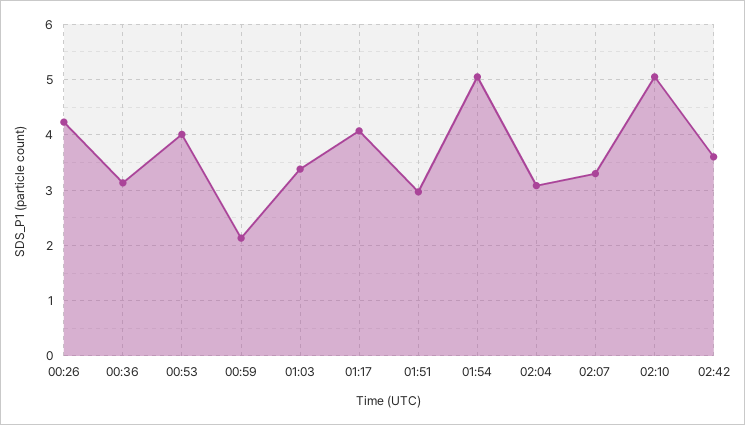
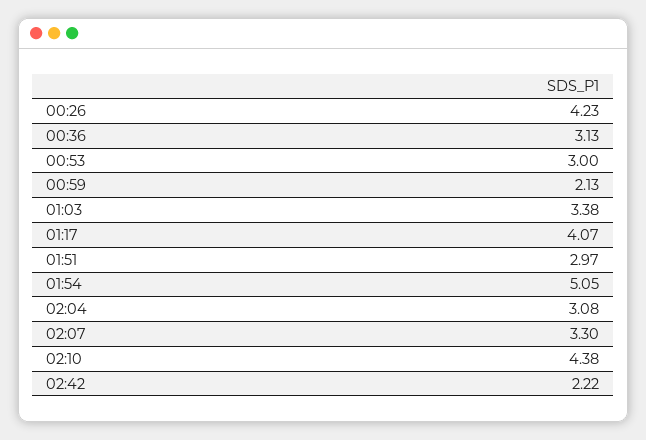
00:53: 4 -> 3
02:10: 5 -> 4.38
02:42: 3.6 -> 2.22

